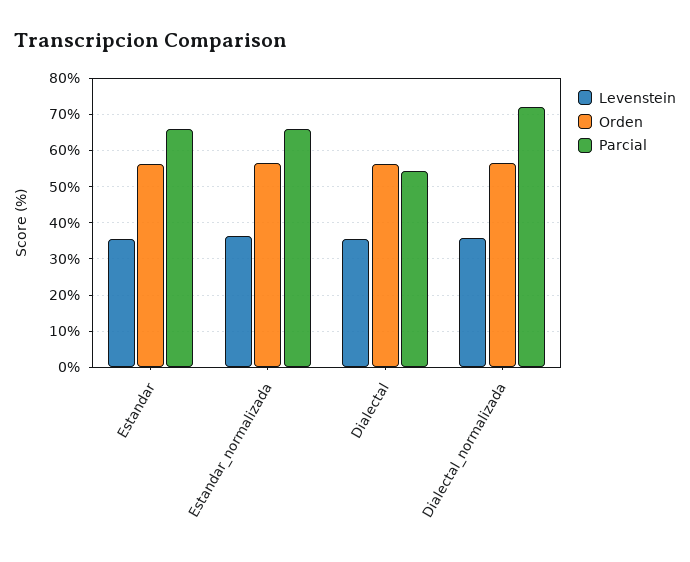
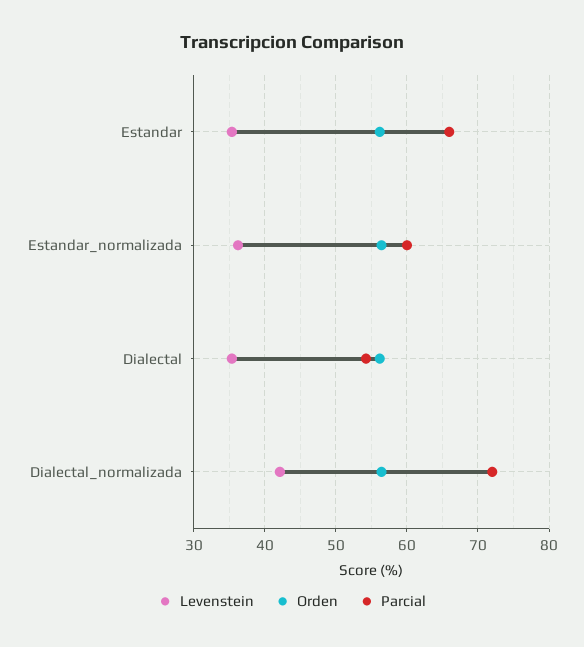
Parcial, Estandar_normalizada: 66 -> 60
Levenstein, Dialectal_normalizada: 36 -> 42

